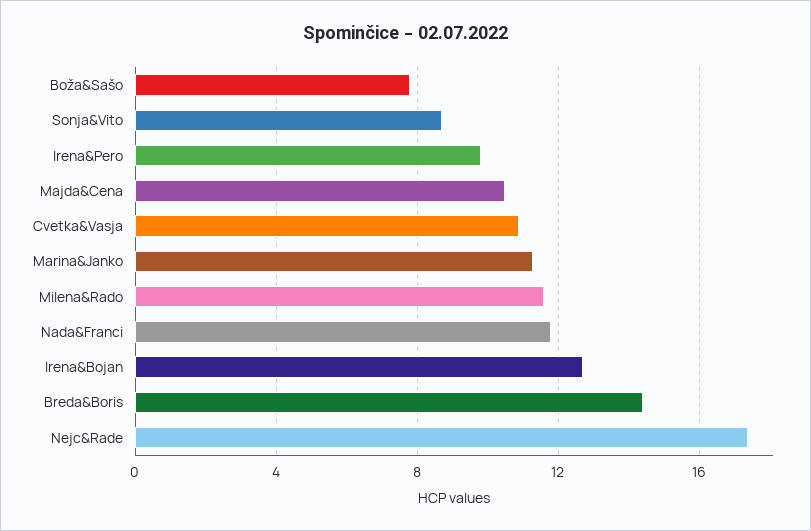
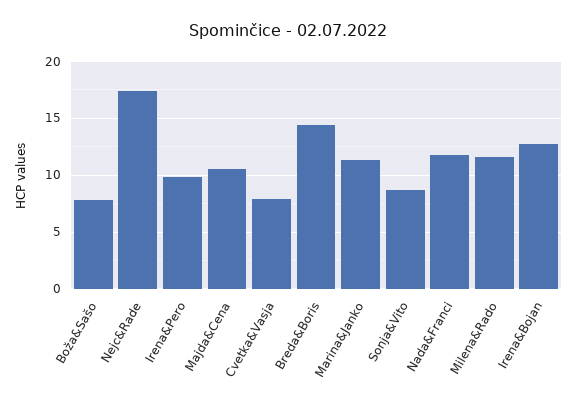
Cvetka&Vasja: 11 -> 8

